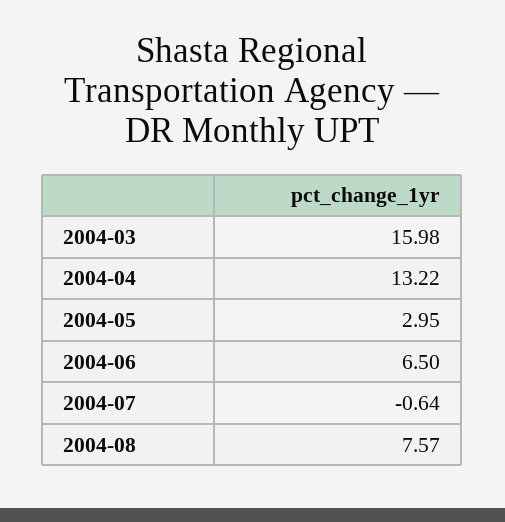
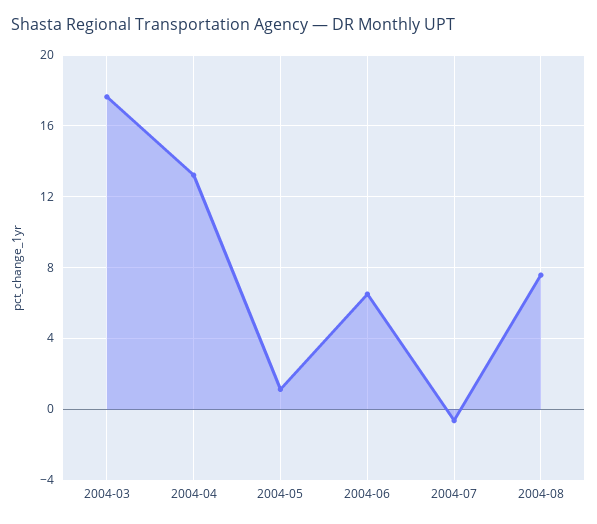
2004-03: 15.98 -> 17.5
2004-05: 2.95 -> 1

